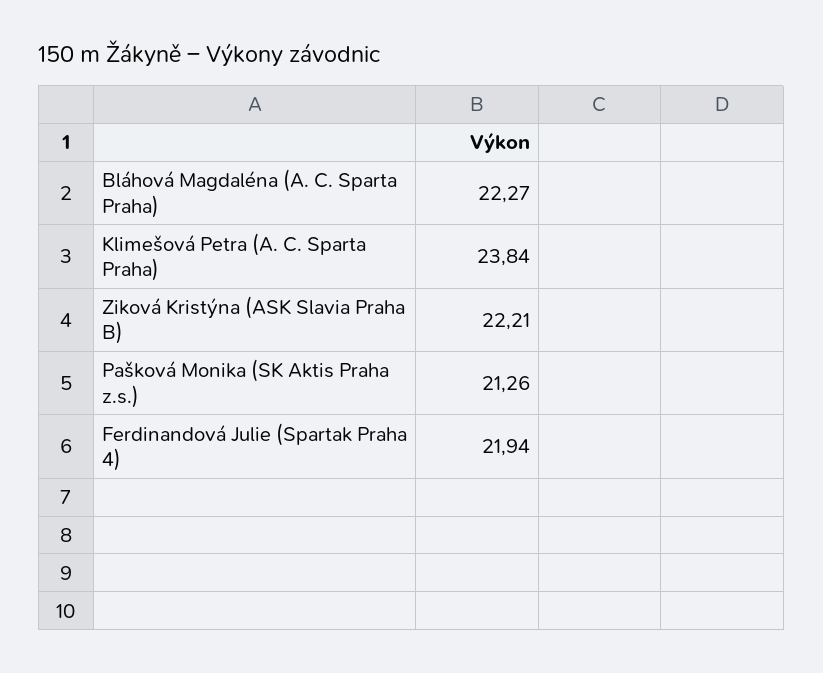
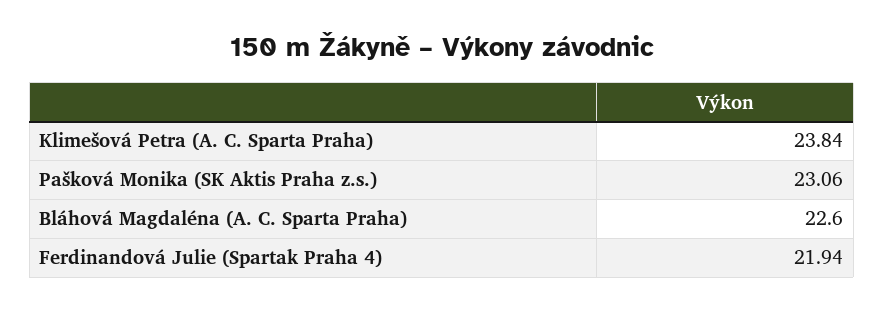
Bláhová Magdaléna (A. C. Sparta Praha): 22.27 -> 22.6
Ziková Kristýna (ASK Slavia Praha B): 22.21 -> none
Pašková Monika (SK Aktis Praha z.s.): 21.26 -> 23.06

